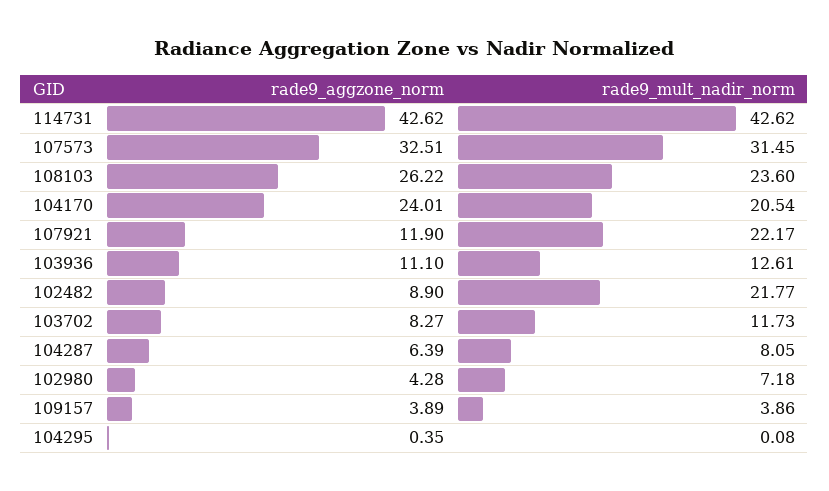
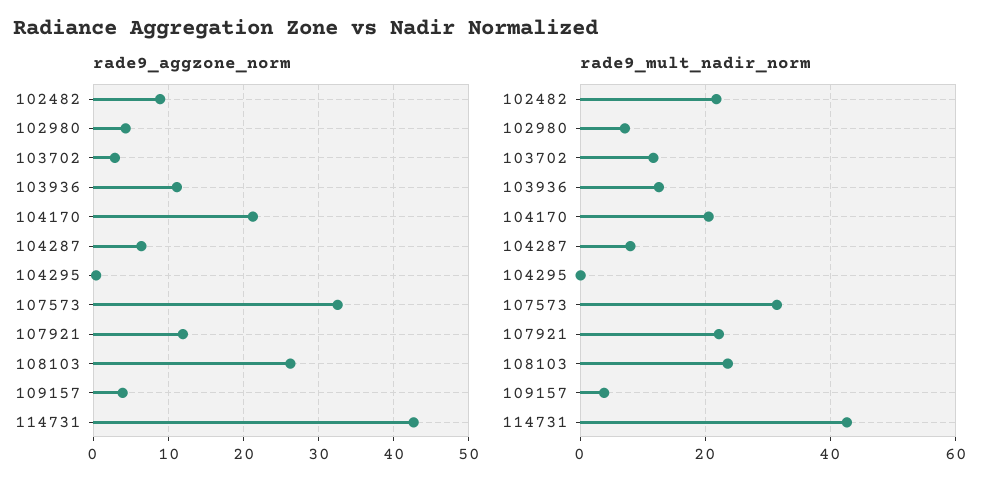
rade9_aggzone_norm, 104170: 24.01 -> 21
rade9_aggzone_norm, 103702: 8.27 -> 3

